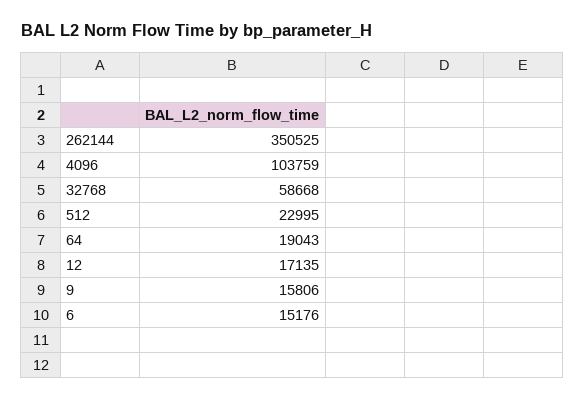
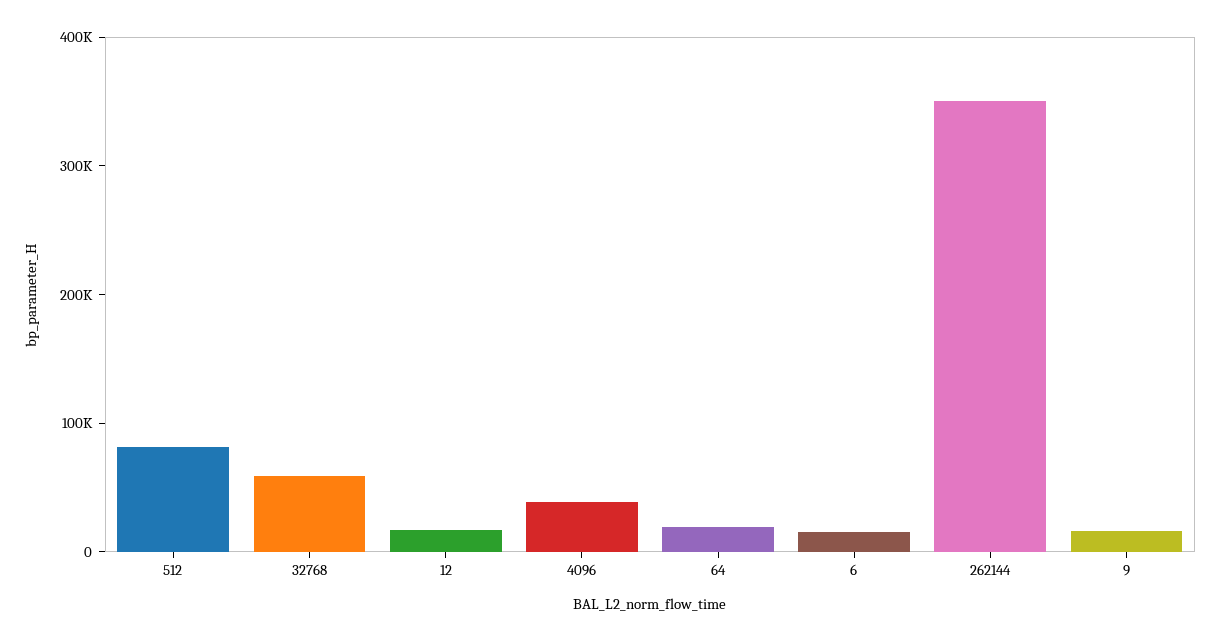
4096: 103759 -> 40000
512: 22995 -> 80000

